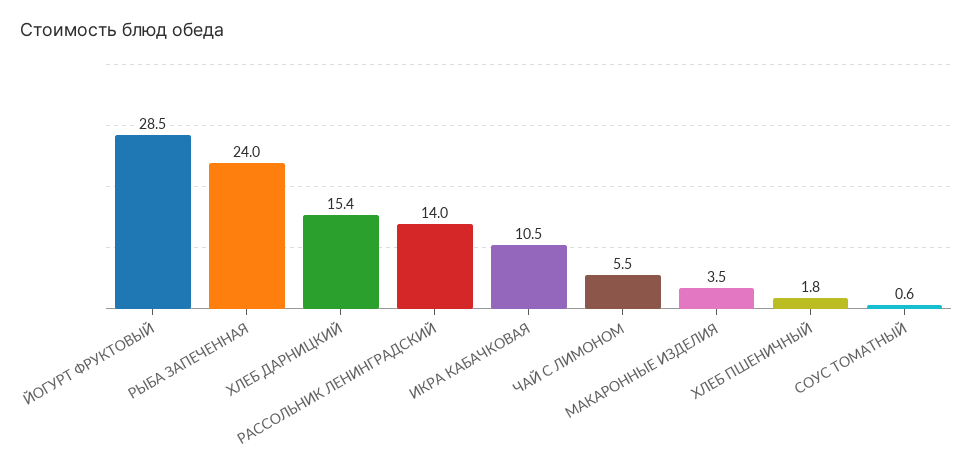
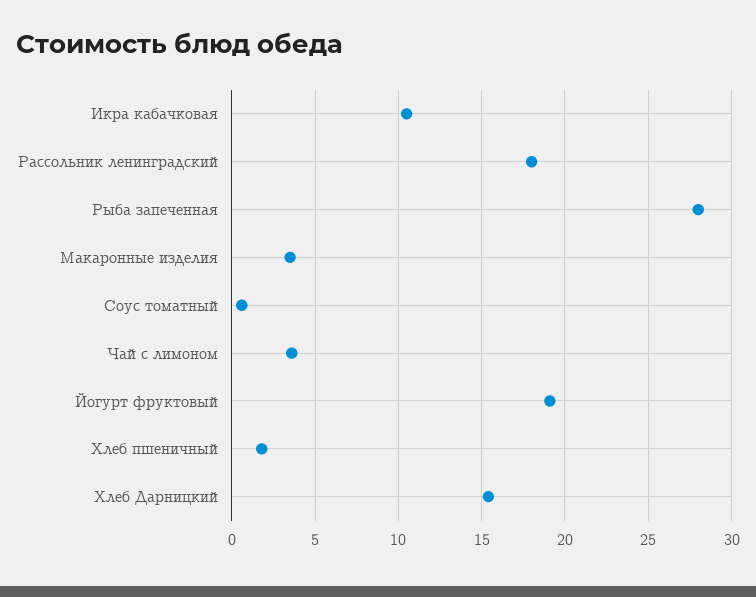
ЙОГУРТ ФРУКТОВЫЙ: 28.5 -> 19
РЫБА ЗАПЕЧЕННАЯ: 24 -> 28
РАССОЛЬНИК ЛЕНИНГРАДСКИЙ: 14 -> 18
ЧАЙ С ЛИМОНОМ: 5.5 -> 3.5

